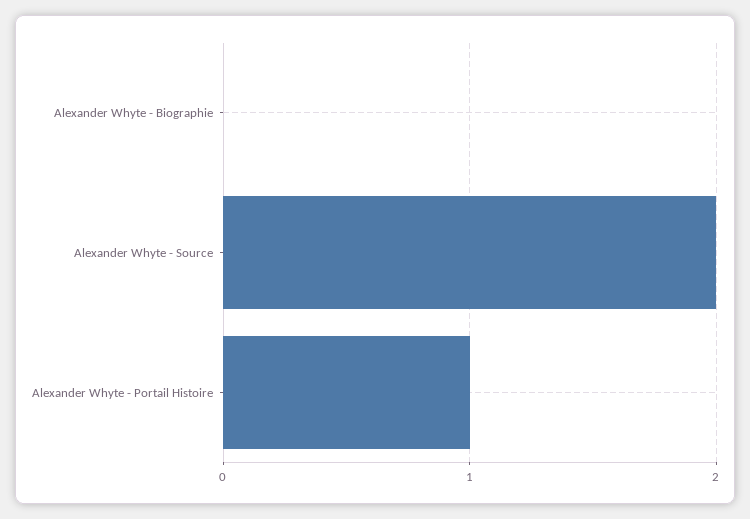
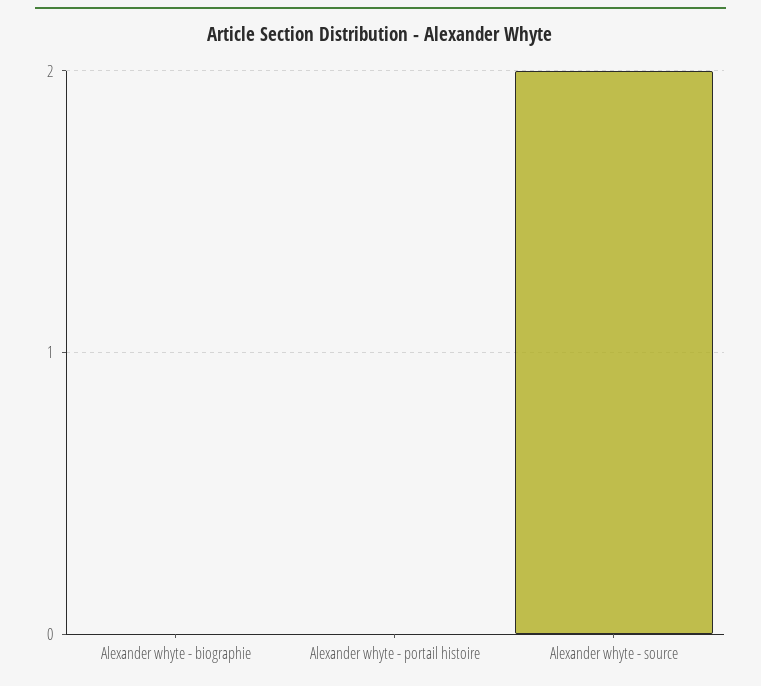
Alexander Whyte - Portail Histoire: 1 -> 0

